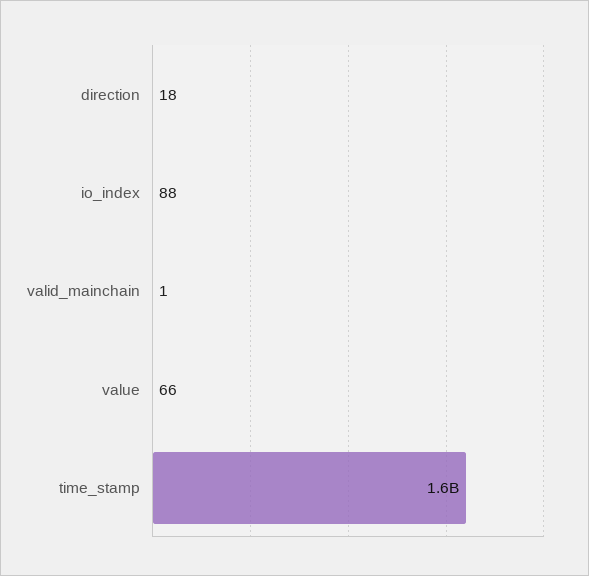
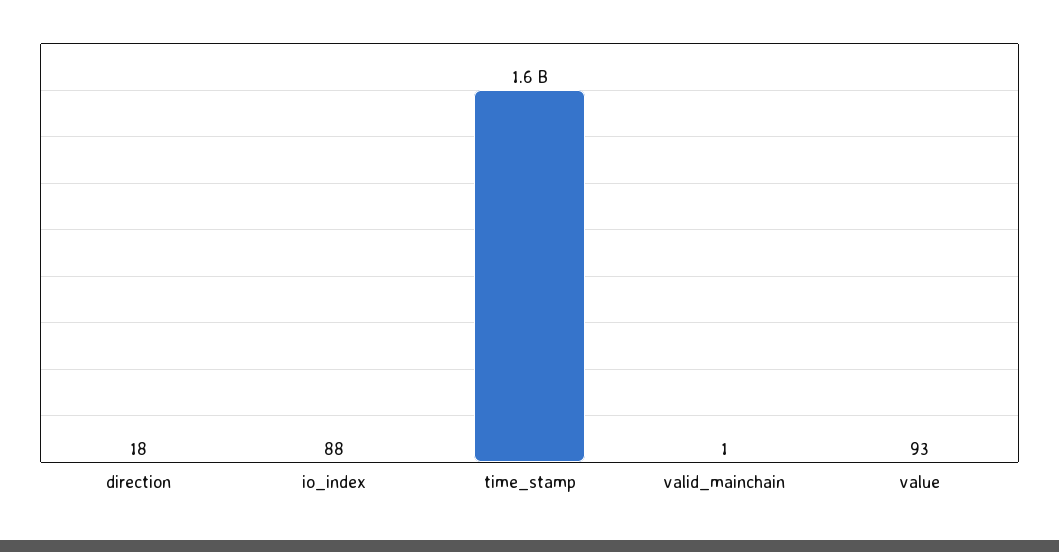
value: 66 -> 93

